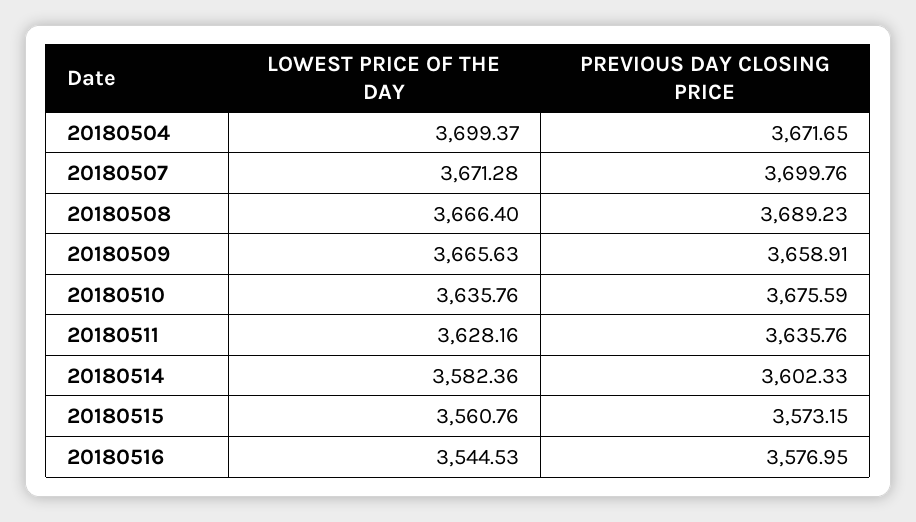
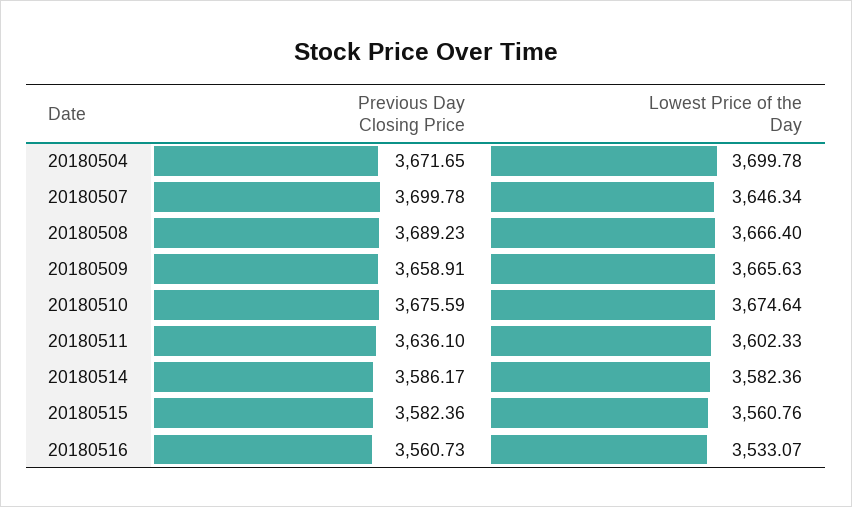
LOWEST PRICE OF THE DAY, 20180504: 3699.37 -> 3699.78
LOWEST PRICE OF THE DAY, 20180507: 3671.28 -> 3646.34
PREVIOUS DAY CLOSING PRICE, 20180507: 3699.76 -> 3699.78
LOWEST PRICE OF THE DAY, 20180510: 3635.76 -> 3674.64
LOWEST PRICE OF THE DAY, 20180511: 3628.16 -> 3602.33
PREVIOUS DAY CLOSING PRICE, 20180511: 3635.76 -> 3636.1
PREVIOUS DAY CLOSING PRICE, 20180514: 3602.33 -> 3586.17
PREVIOUS DAY CLOSING PRICE, 20180515: 3573.15 -> 3582.36
LOWEST PRICE OF THE DAY, 20180516: 3544.53 -> 3533.07
PREVIOUS DAY CLOSING PRICE, 20180516: 3576.95 -> 3560.73

